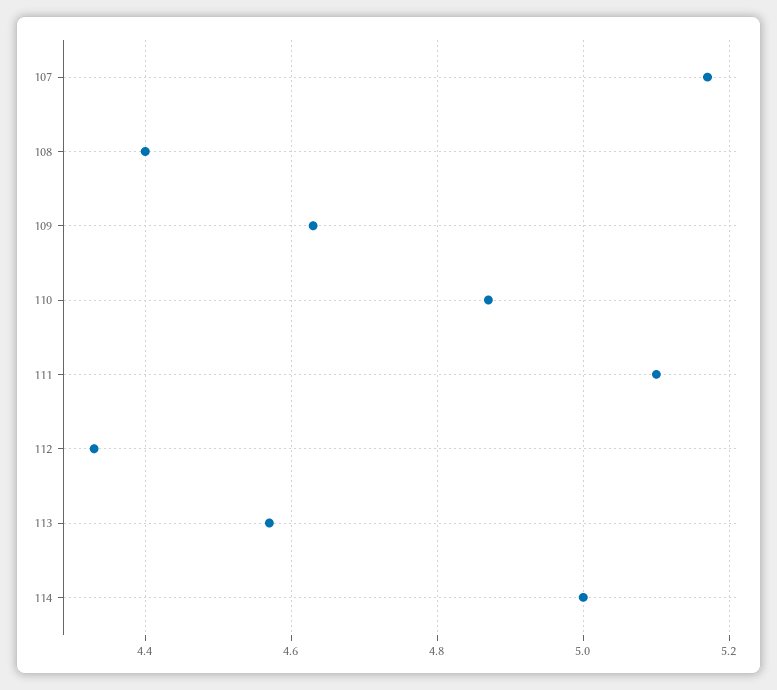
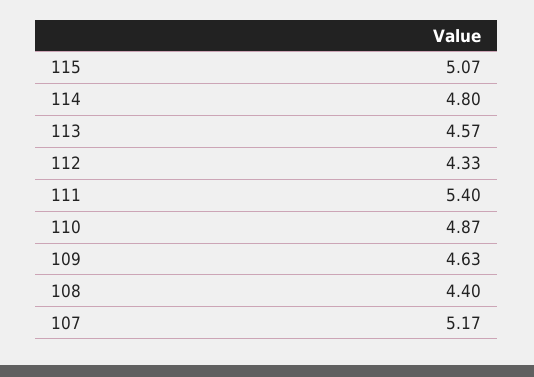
111: 5.1 -> 5.4
114: 5 -> 4.8
115: none -> 5.07

